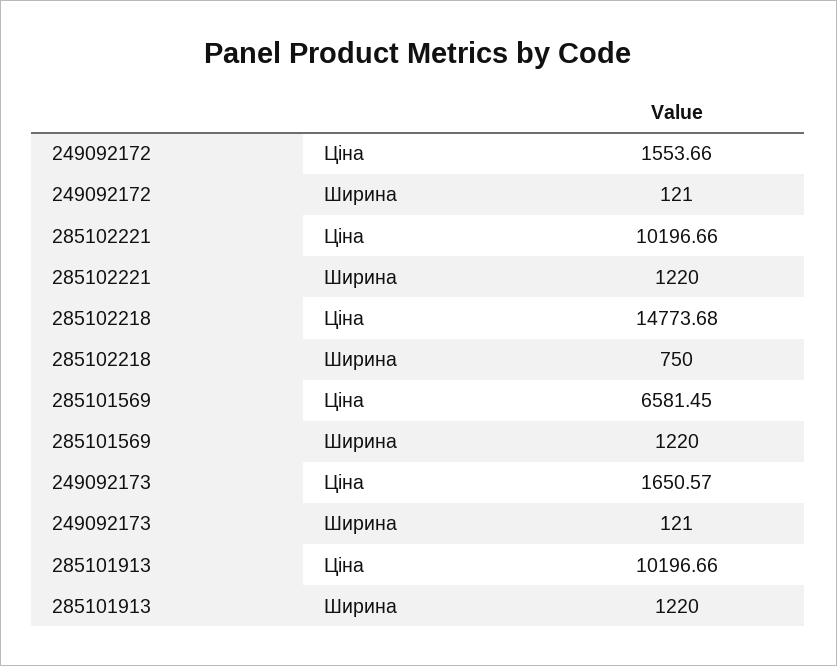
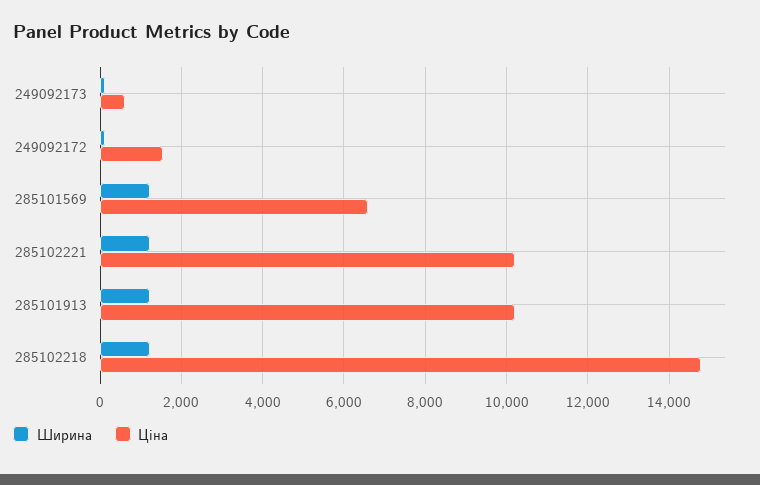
Ширина, 285102218: 750 -> 1200
Ціна, 249092173: 1650.57 -> 600

